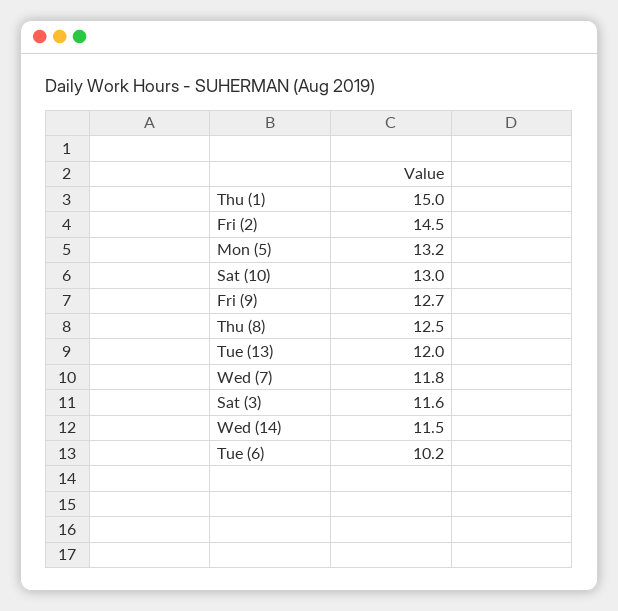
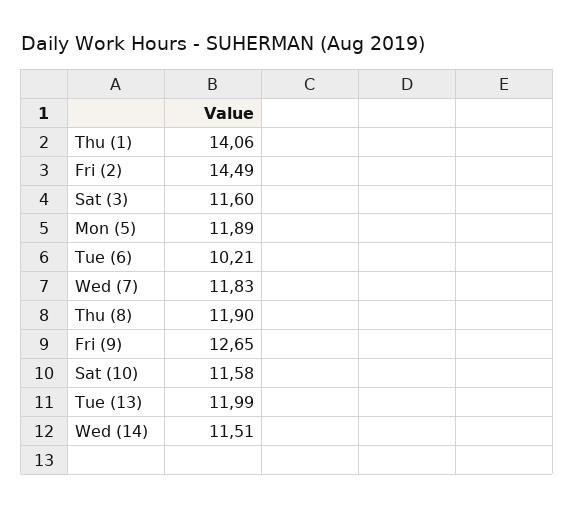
Thu (1): 15 -> 14.06
Mon (5): 13.2 -> 11.89
Sat (10): 13 -> 11.58
Thu (8): 12.5 -> 11.9

